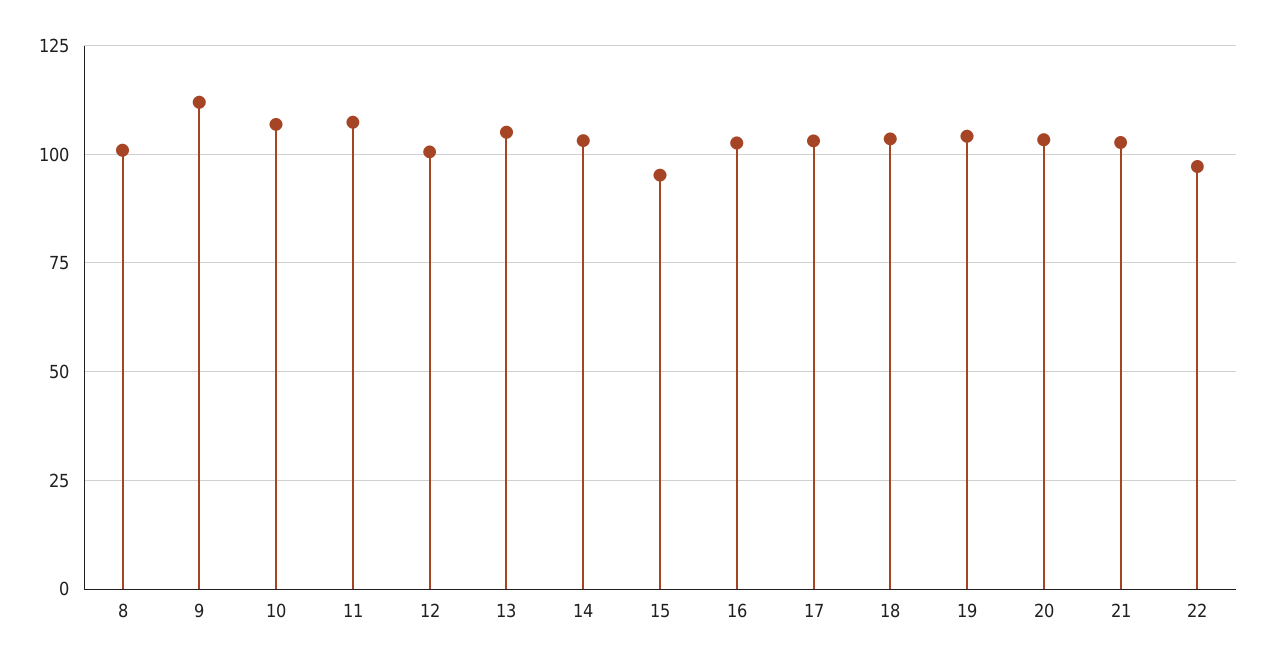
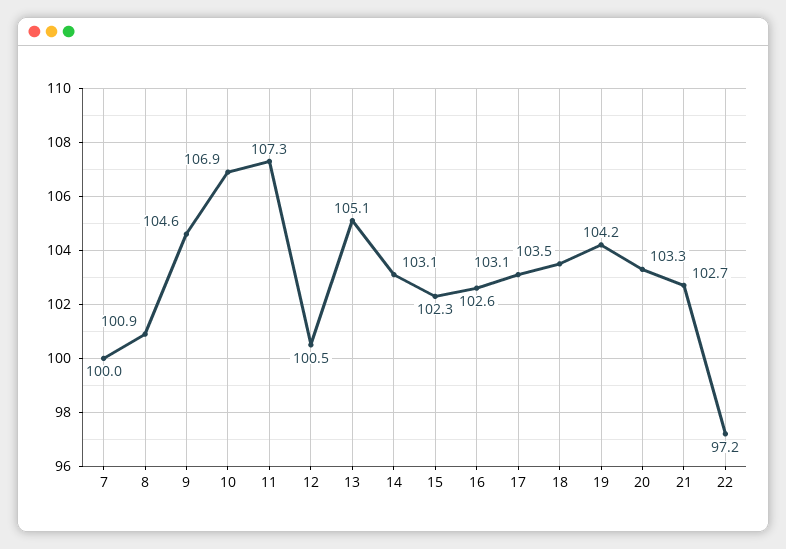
9: 112.5 -> 104.6
15: 95 -> 102.3
7: none -> 100

